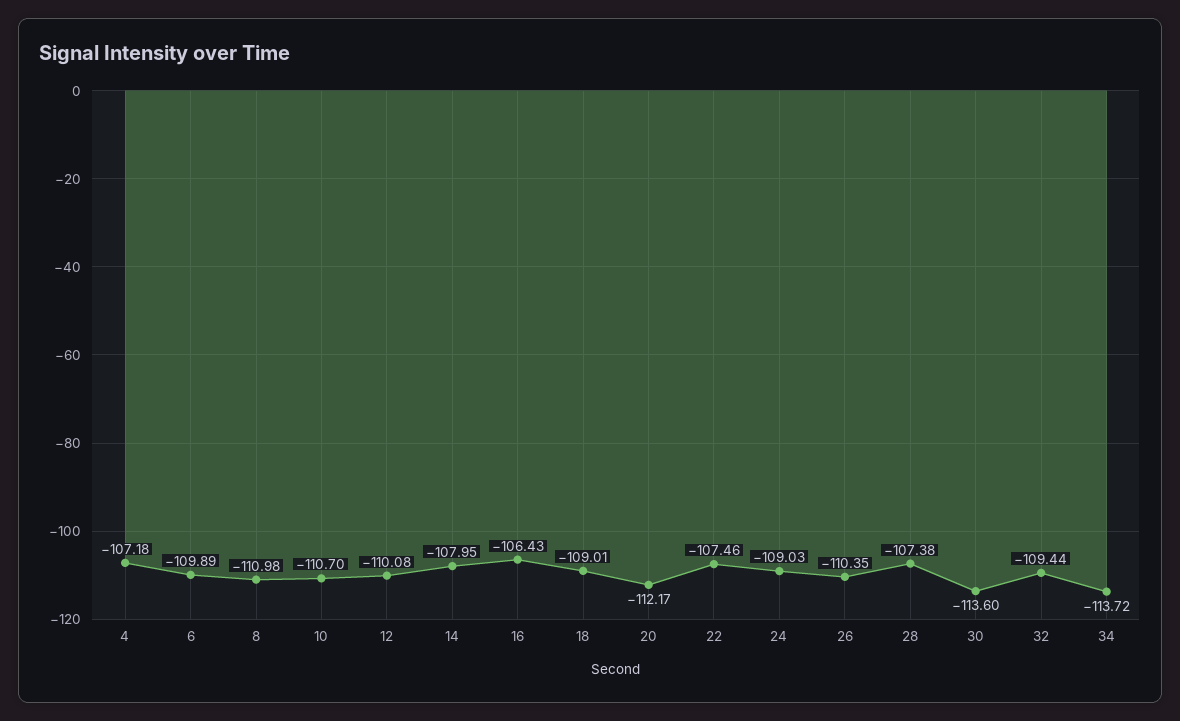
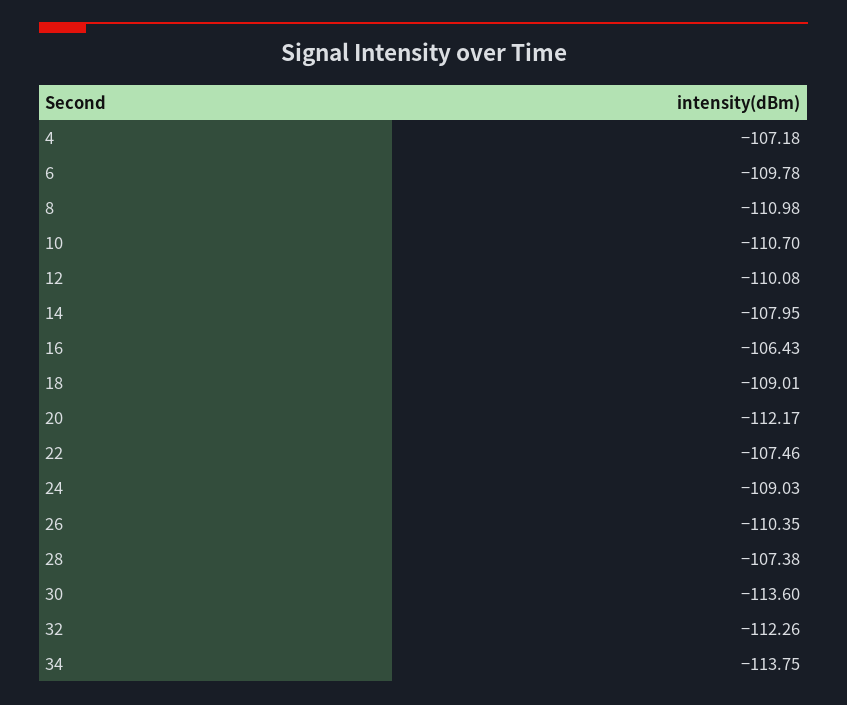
6: -109.89 -> -109.78
32: -109.44 -> -112.26
34: -113.72 -> -113.75

